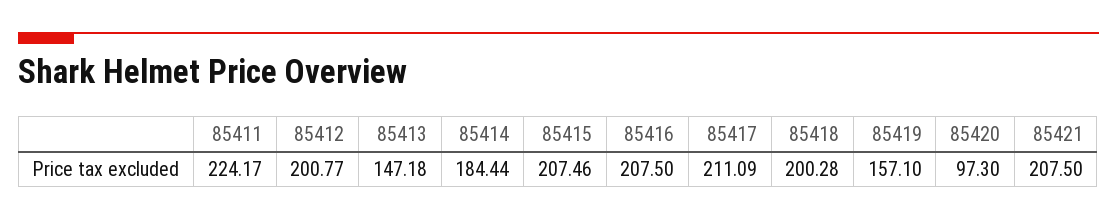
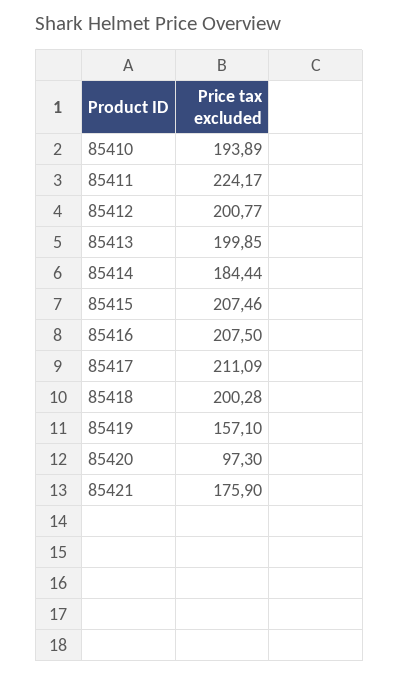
85413: 147.18 -> 199.85
85421: 207.5 -> 175.9
85410: none -> 193.89

